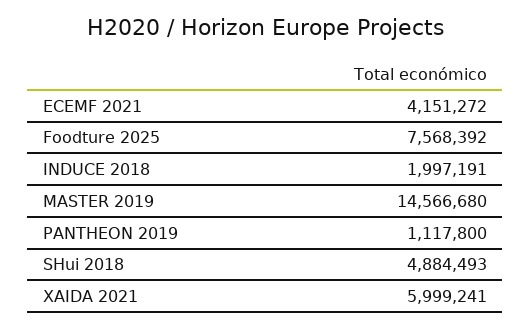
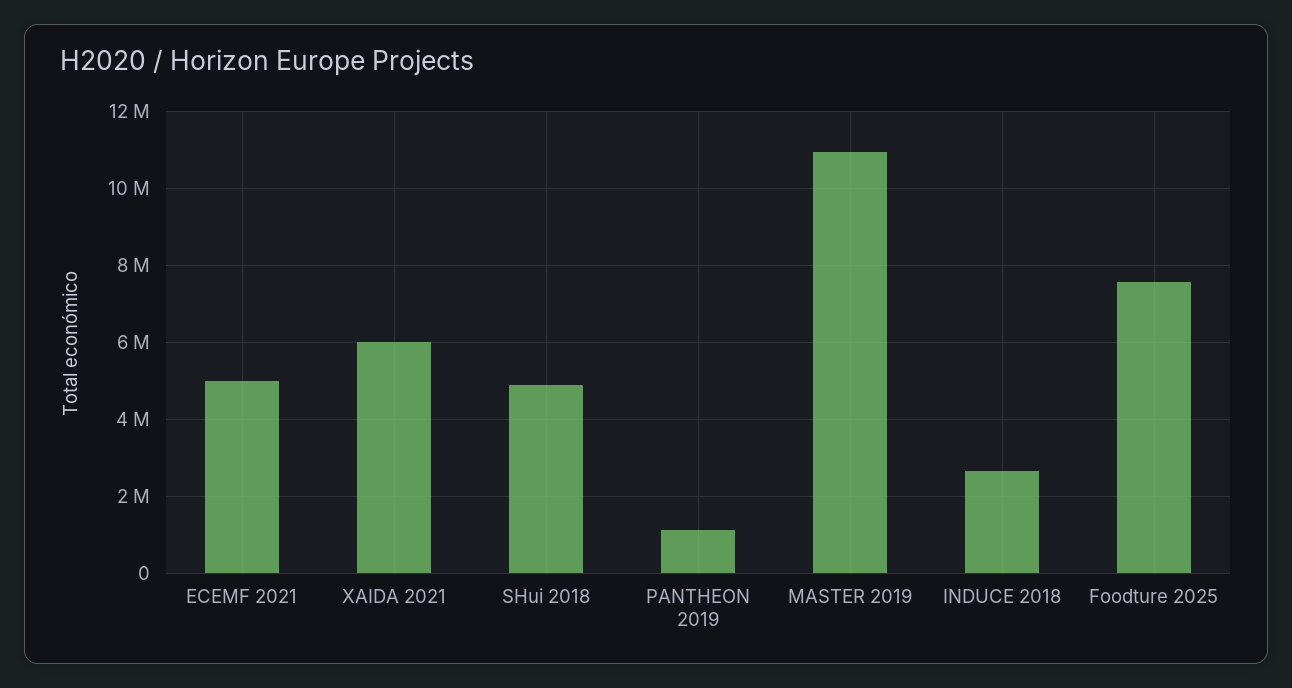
ECEMF 2021: 4151272 -> 5000000
INDUCE 2018: 1997191 -> 2600000
MASTER 2019: 14566680 -> 11000000

